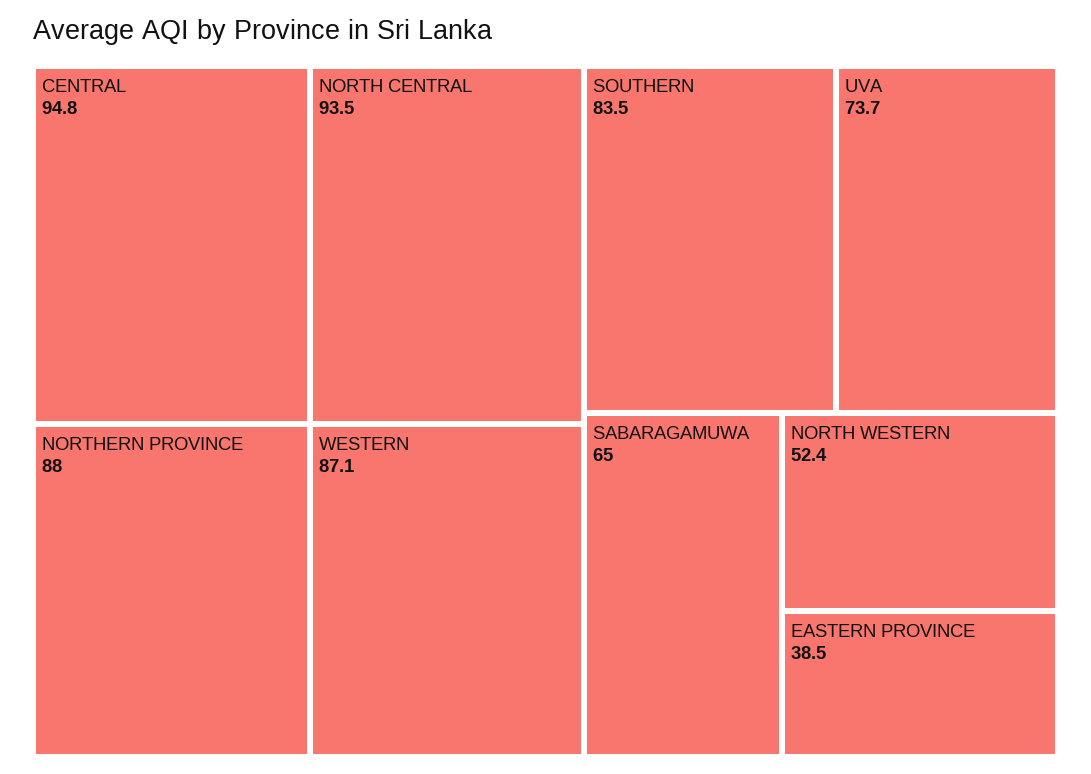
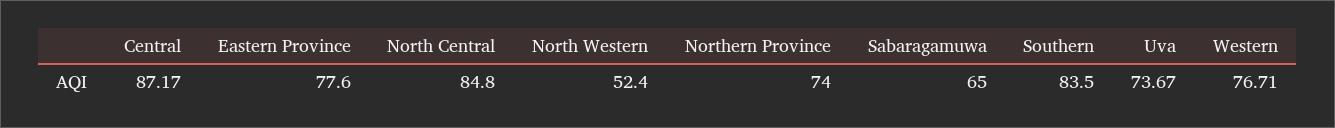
CENTRAL: 94.8 -> 87.17
NORTH CENTRAL: 93.5 -> 84.8
NORTHERN PROVINCE: 88 -> 74
WESTERN: 87.1 -> 76.71
EASTERN PROVINCE: 38.5 -> 77.6

